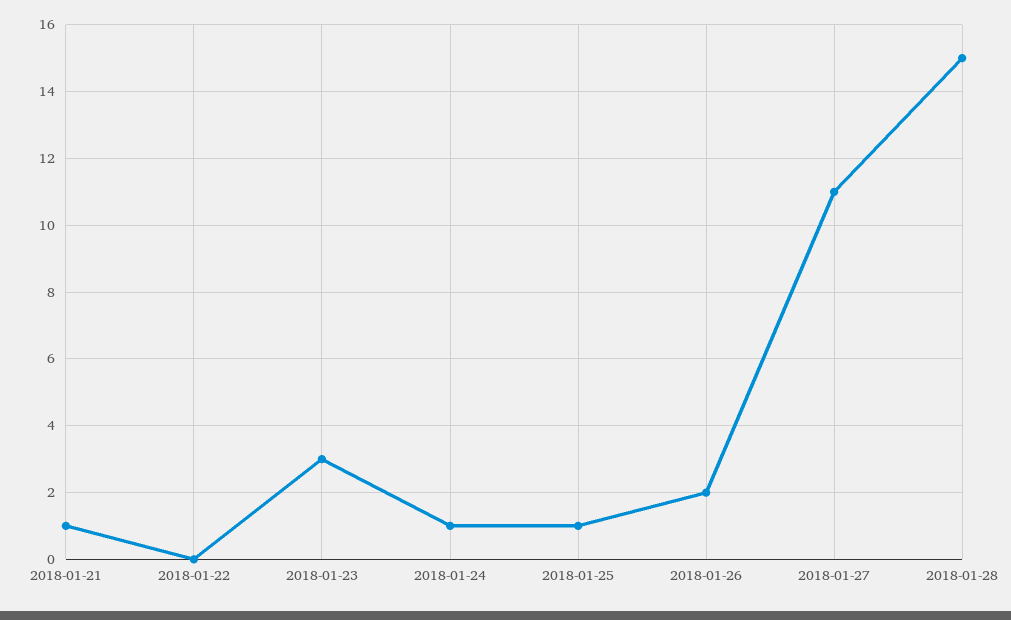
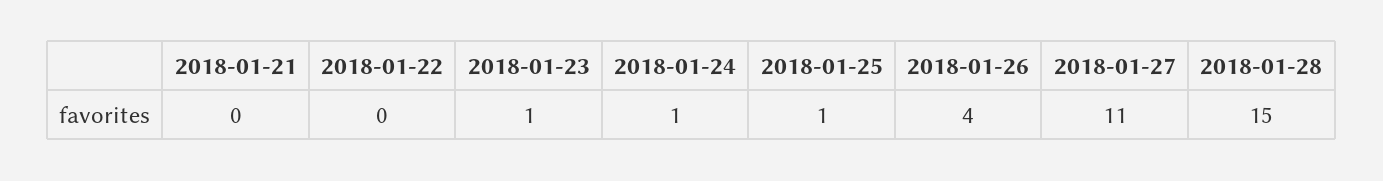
2018-01-21: 1 -> 0
2018-01-23: 3 -> 1
2018-01-26: 2 -> 4

